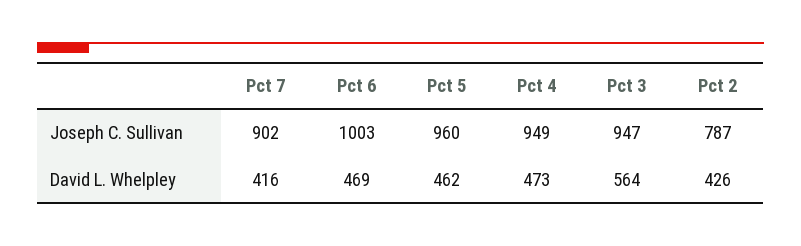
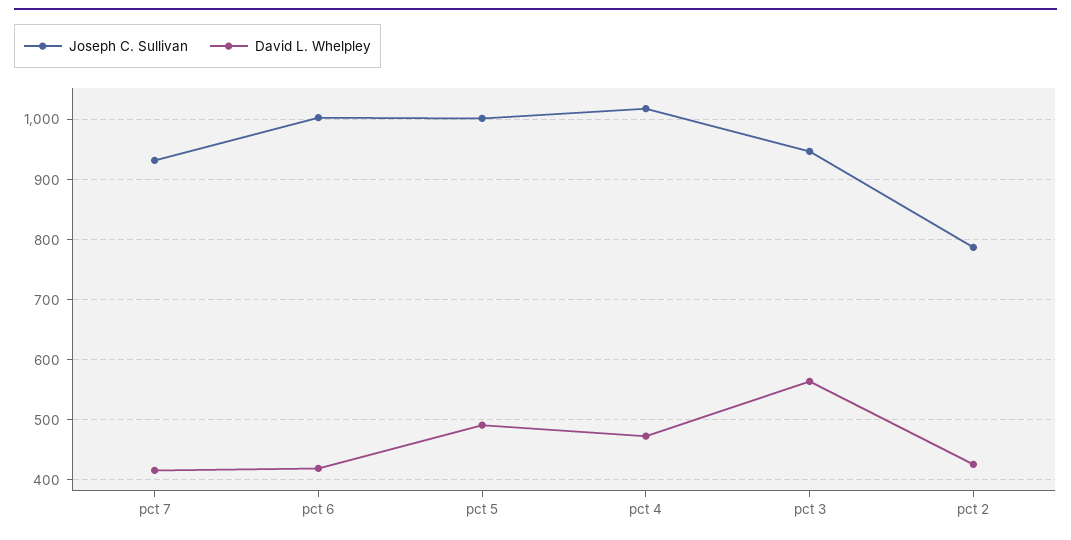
Joseph C. Sullivan, Pct 7: 902 -> 930
Joseph C. Sullivan, Pct 5: 960 -> 1000
Joseph C. Sullivan, Pct 4: 949 -> 1020
David L. Whelpley, Pct 6: 469 -> 420
David L. Whelpley, Pct 5: 462 -> 490

